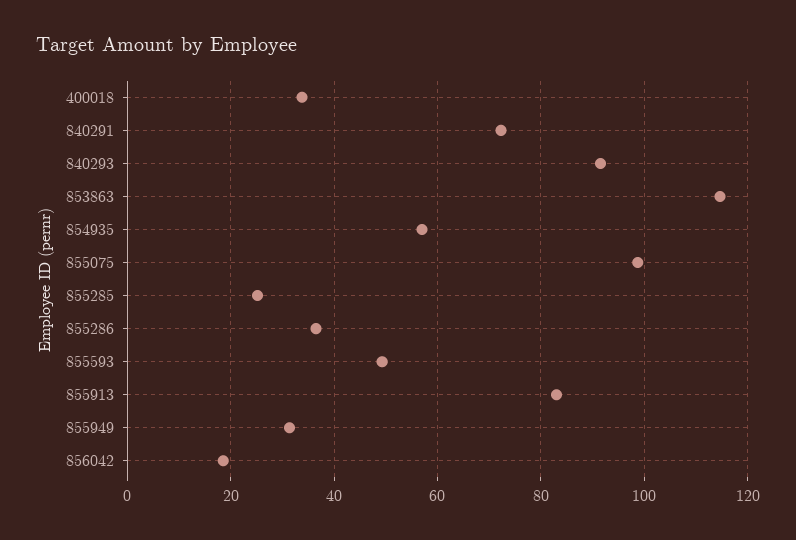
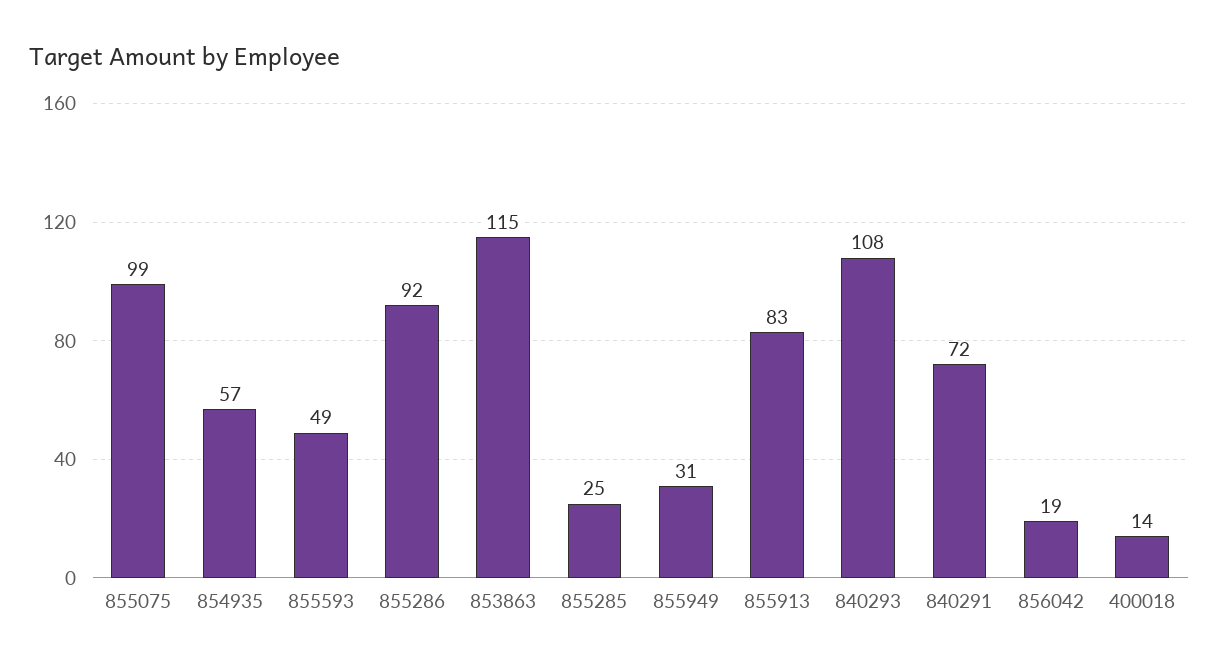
400018: 34 -> 14
840293: 92 -> 108
855286: 36 -> 92

